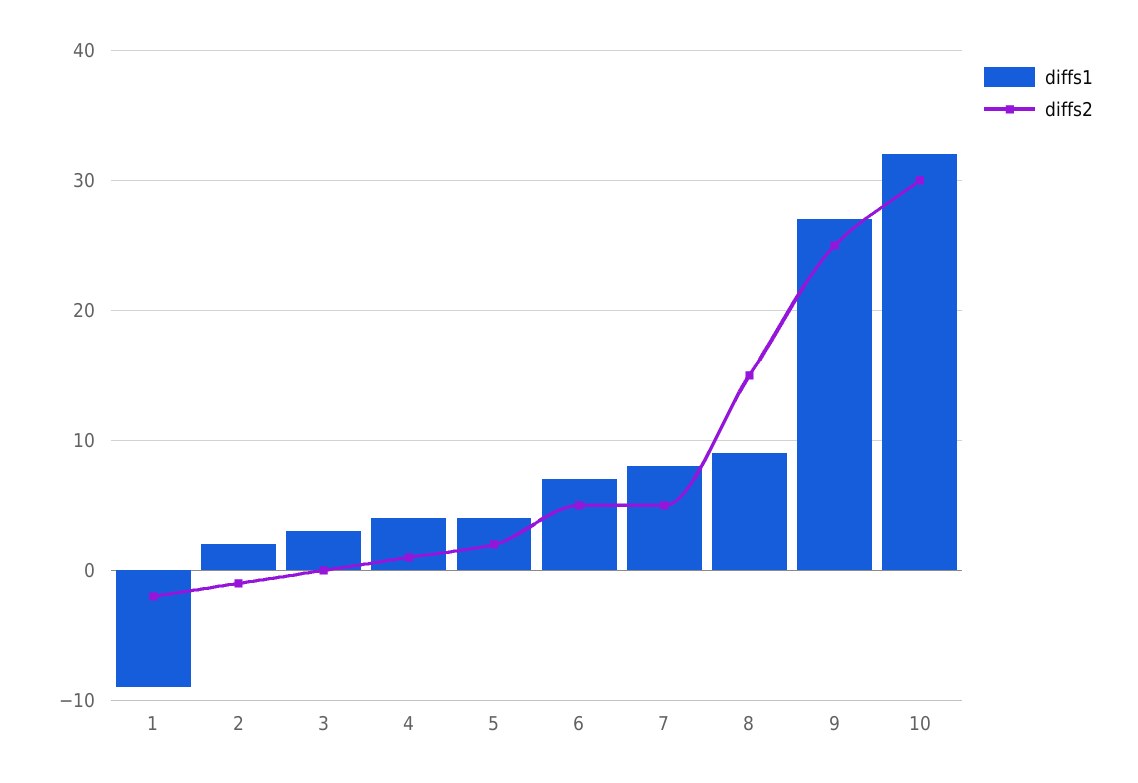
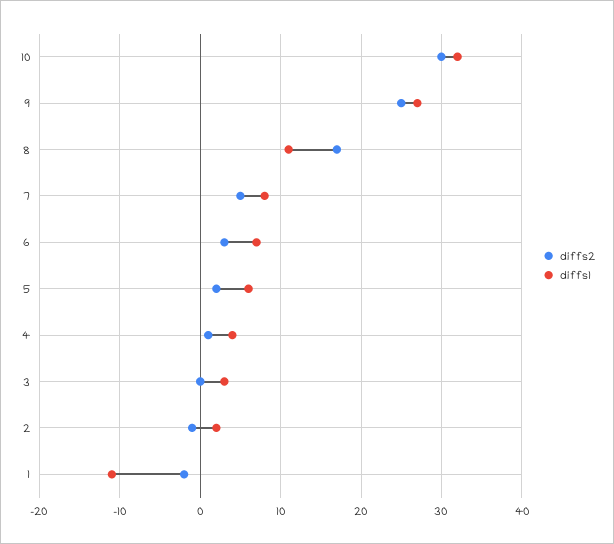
diffs1, 1: -9 -> -11
diffs1, 5: 4 -> 6
diffs2, 6: 5 -> 3
diffs1, 8: 9 -> 11
diffs2, 8: 15 -> 17

